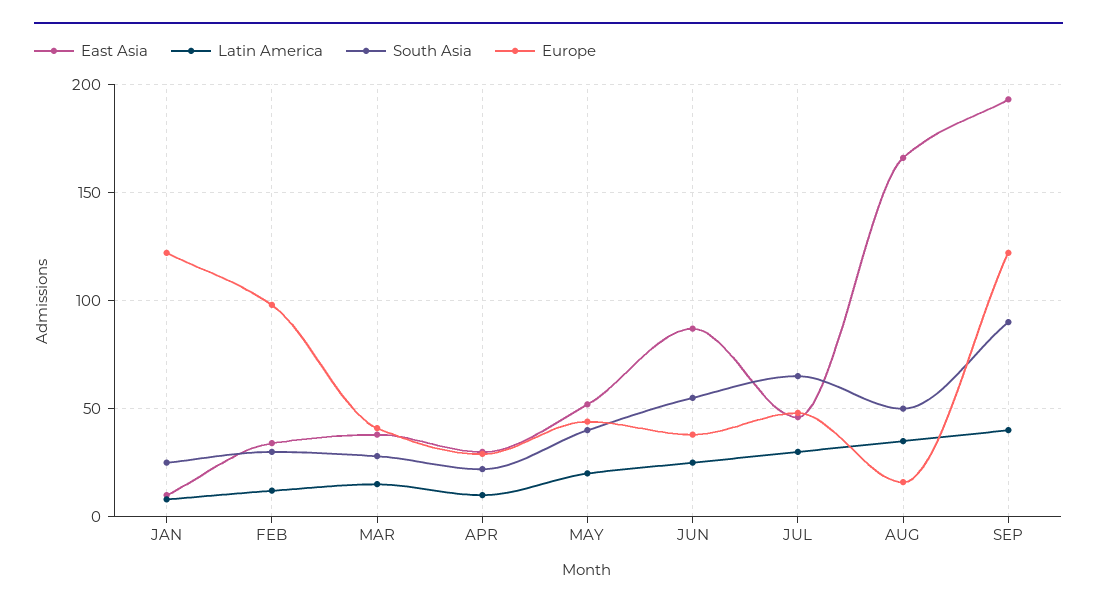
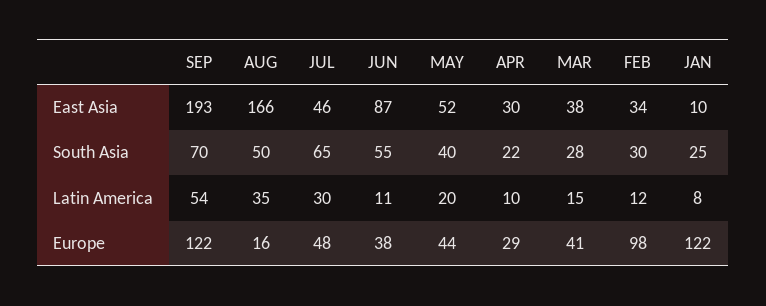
Latin America, JUN: 25 -> 11
Latin America, SEP: 40 -> 54
South Asia, SEP: 90 -> 70

